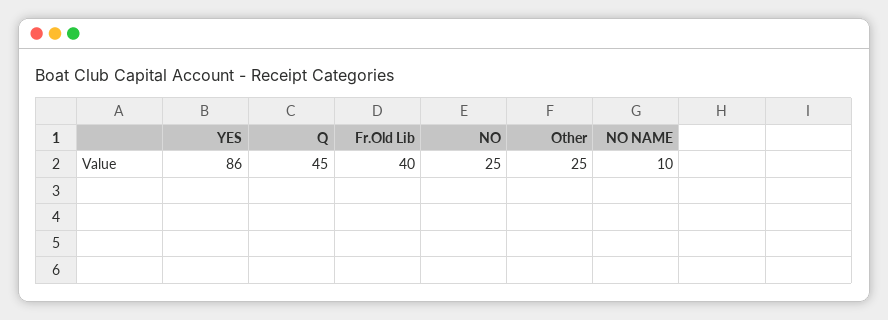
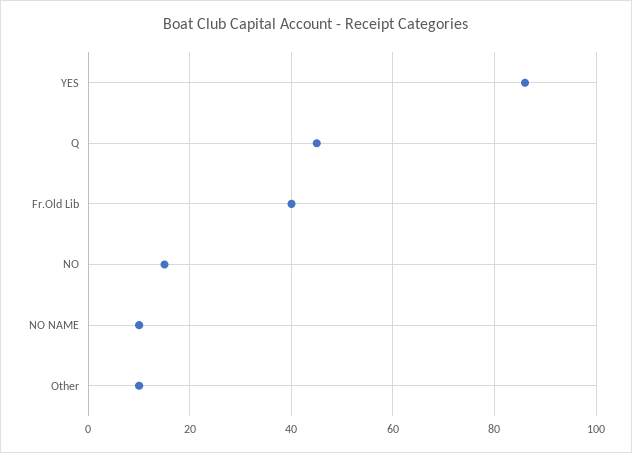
NO: 25 -> 15
Other: 25 -> 10

